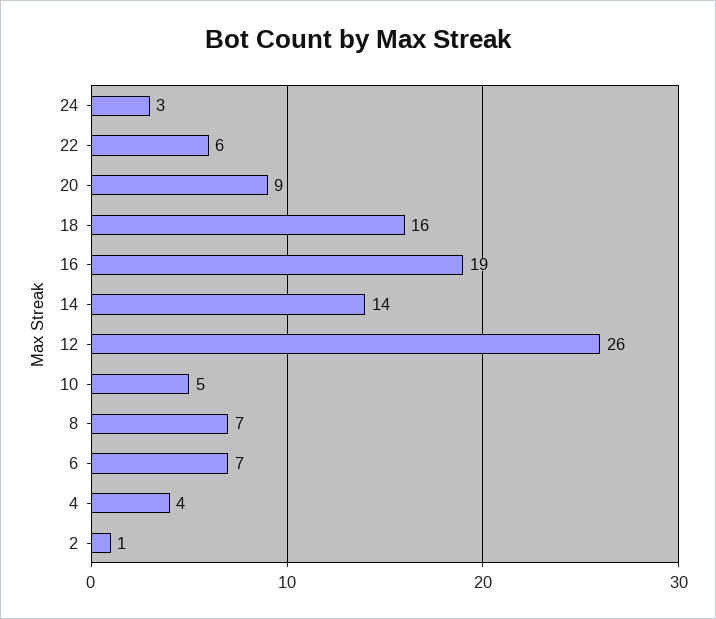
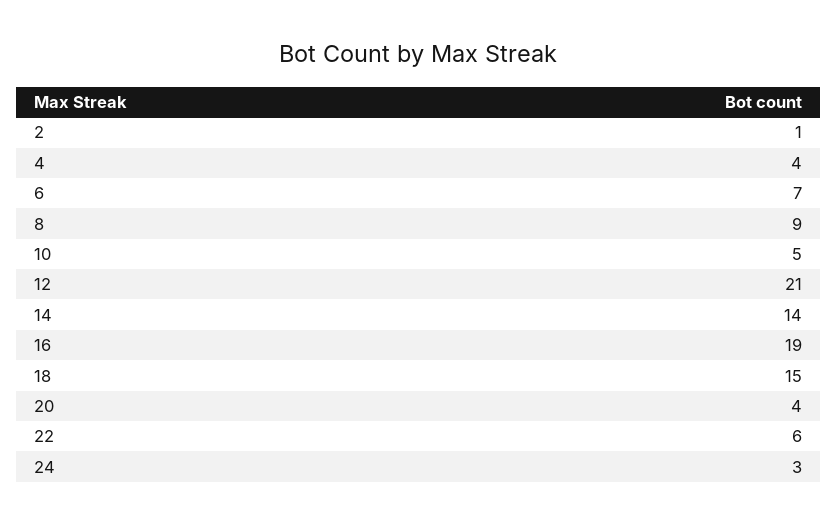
20: 9 -> 4
18: 16 -> 15
12: 26 -> 21
8: 7 -> 9

